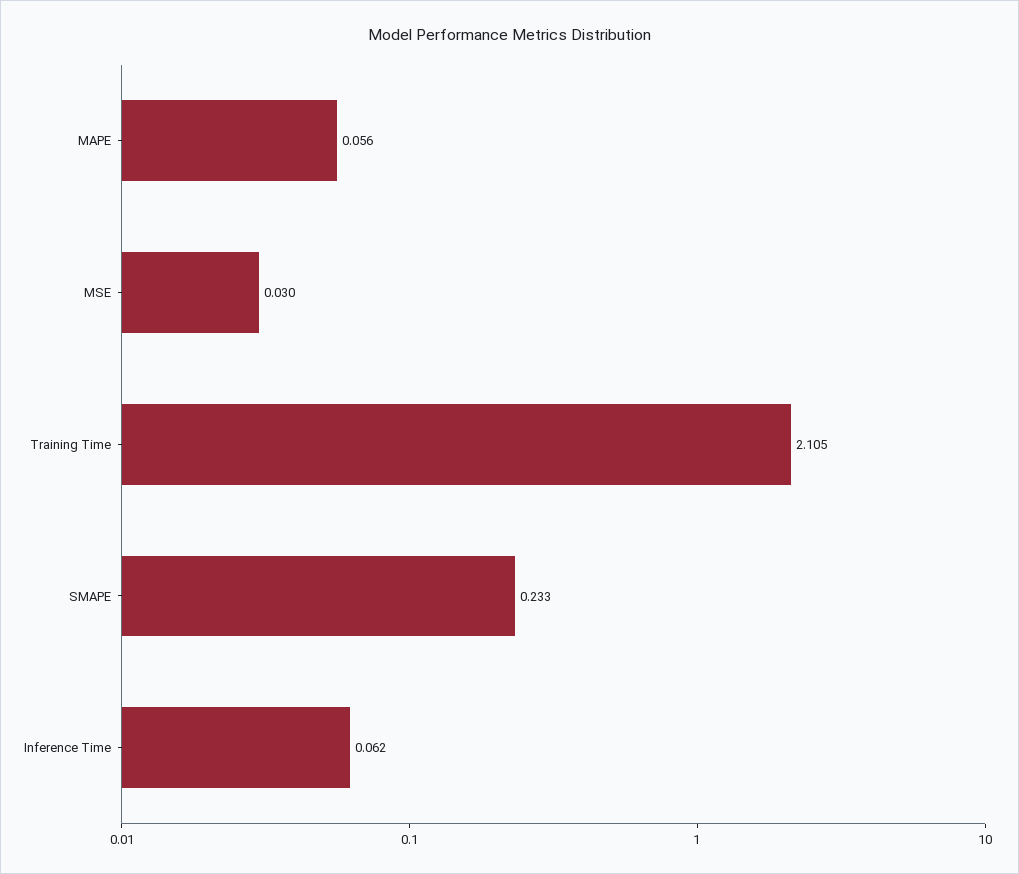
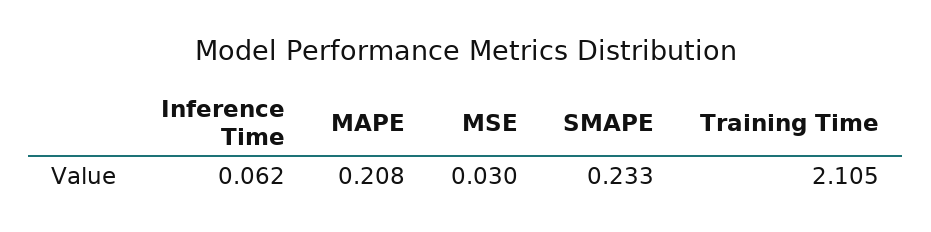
MAPE: 0.056 -> 0.208

